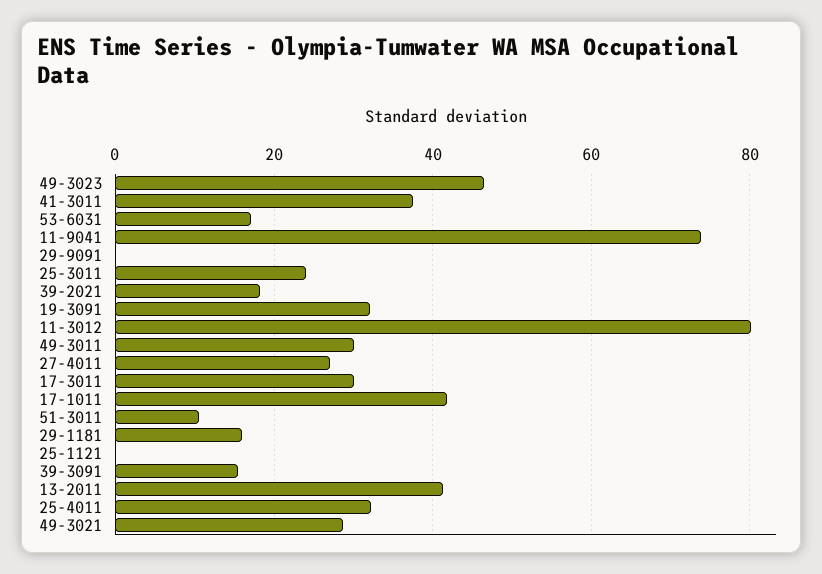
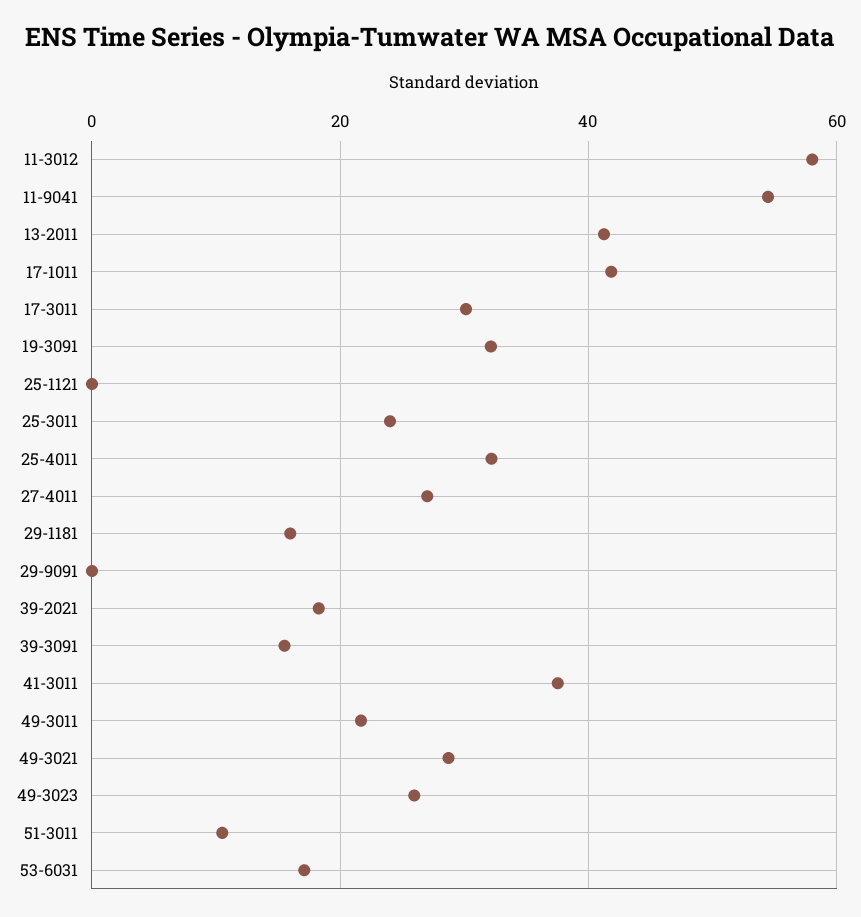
49-3023: 46 -> 26
11-9041: 74 -> 54
11-3012: 80 -> 58
49-3011: 30 -> 22

